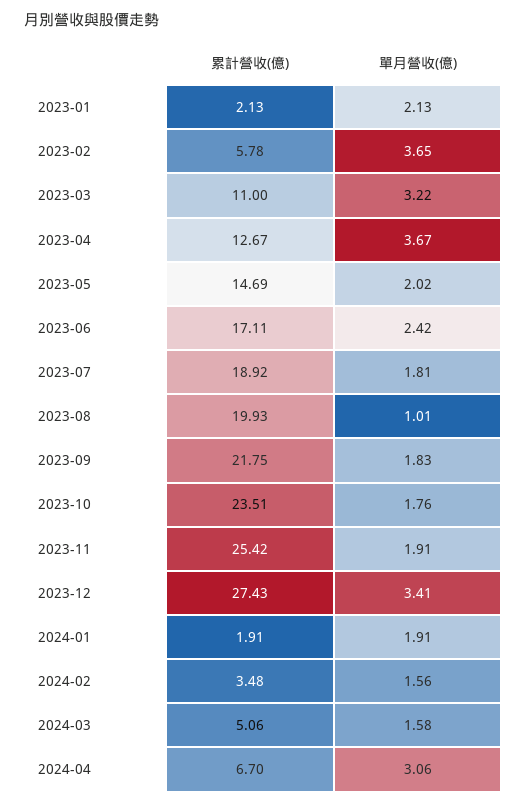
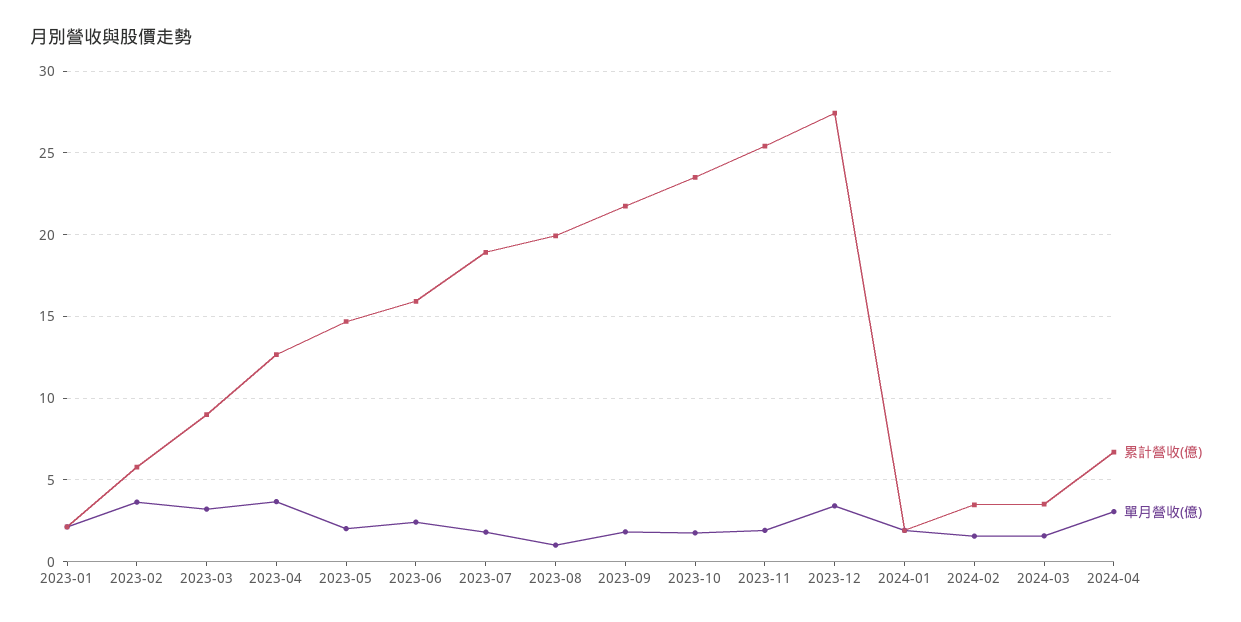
累計營收(億), 2023-03: 11 -> 9
累計營收(億), 2023-06: 17.11 -> 16
累計營收(億), 2024-03: 5.06 -> 3.5

